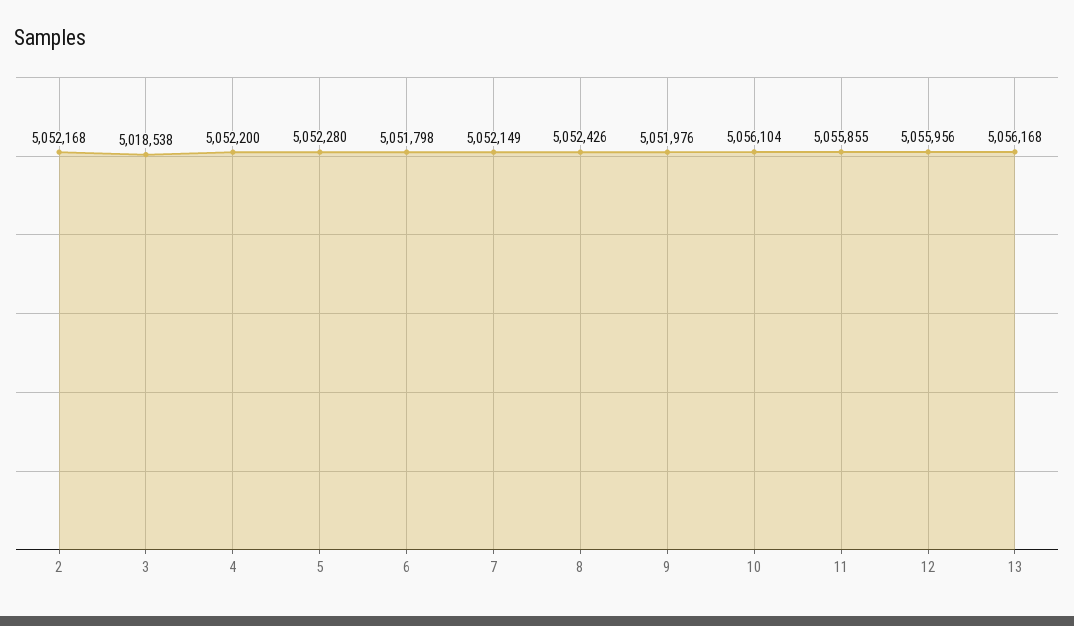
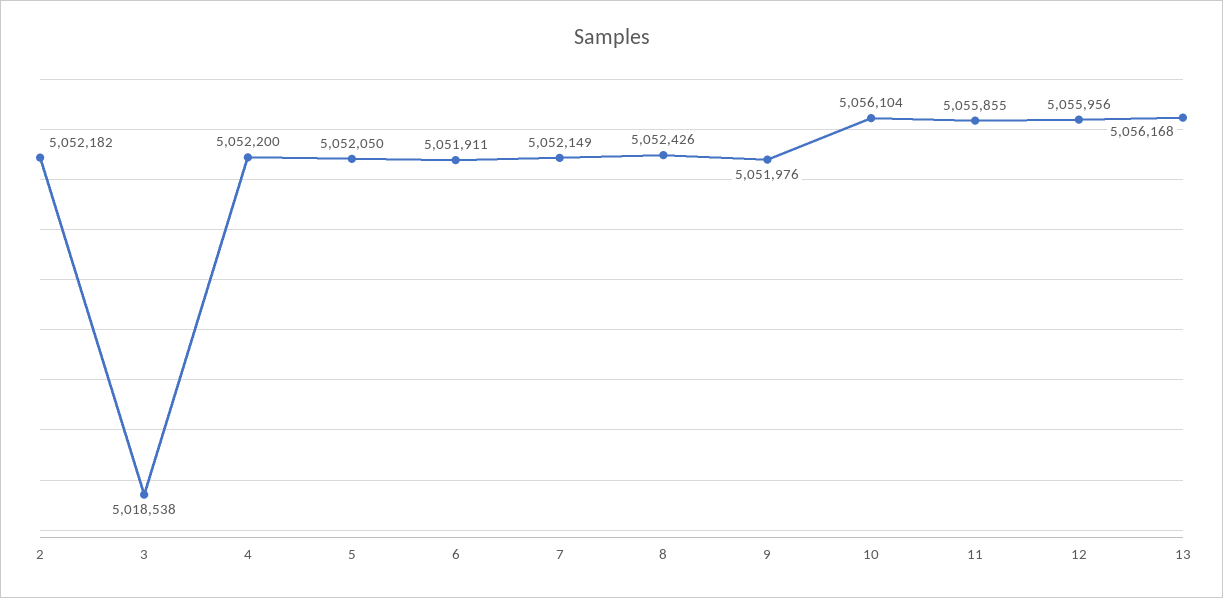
2: 5052168 -> 5052182
5: 5052280 -> 5052050
6: 5051798 -> 5051911

